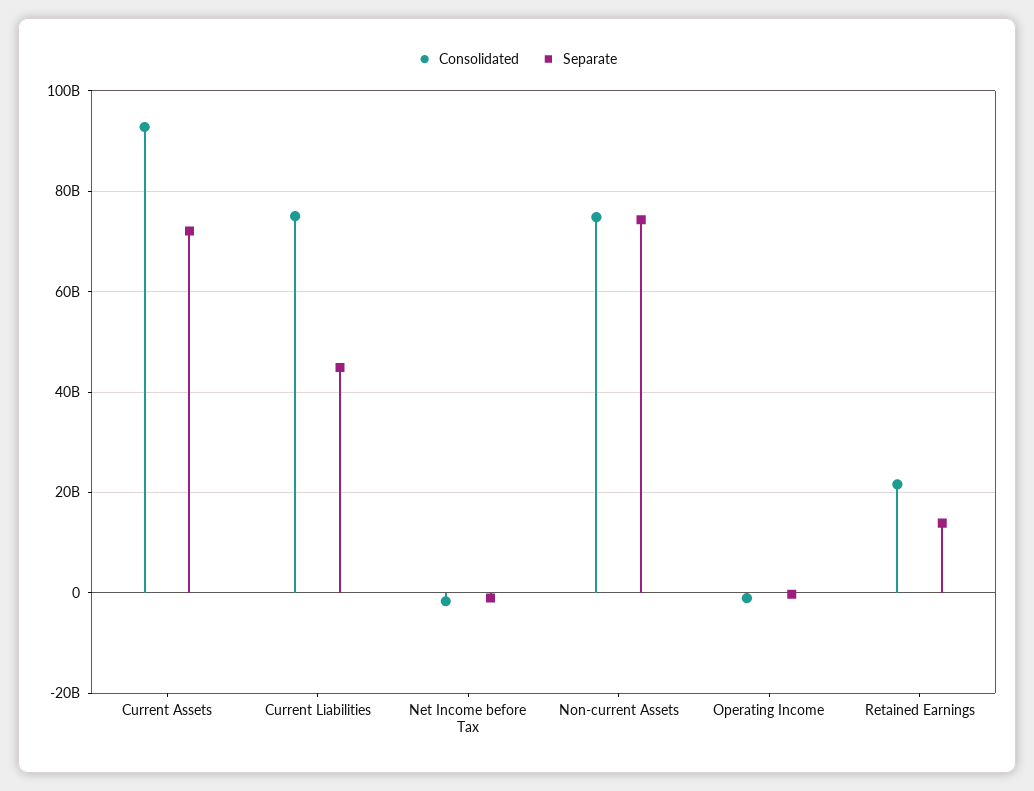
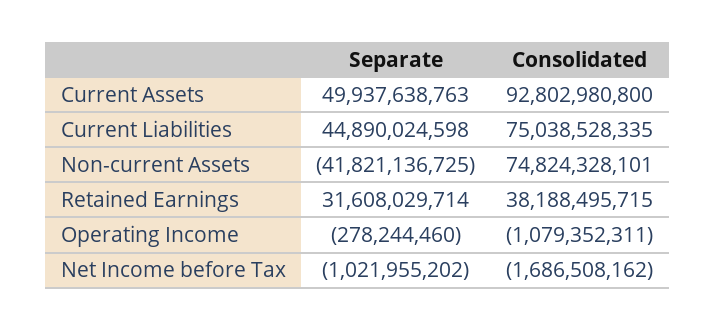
Separate, Current Assets: 72000000000 -> 49937638763
Separate, Non-current Assets: 74000000000 -> -41821136725
Consolidated, Retained Earnings: 22000000000 -> 38188495715
Separate, Retained Earnings: 14000000000 -> 31608029714

